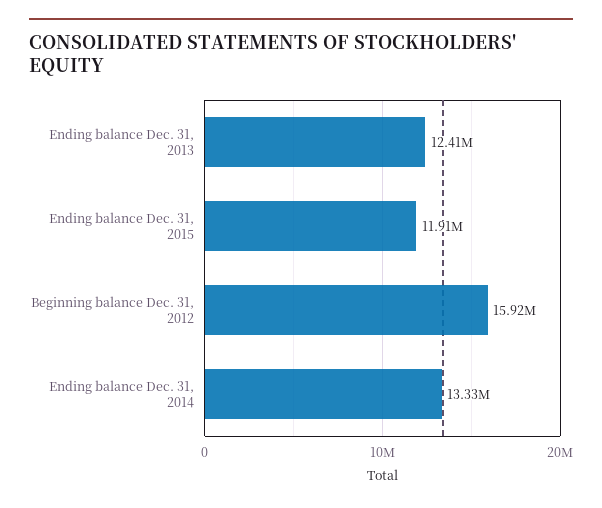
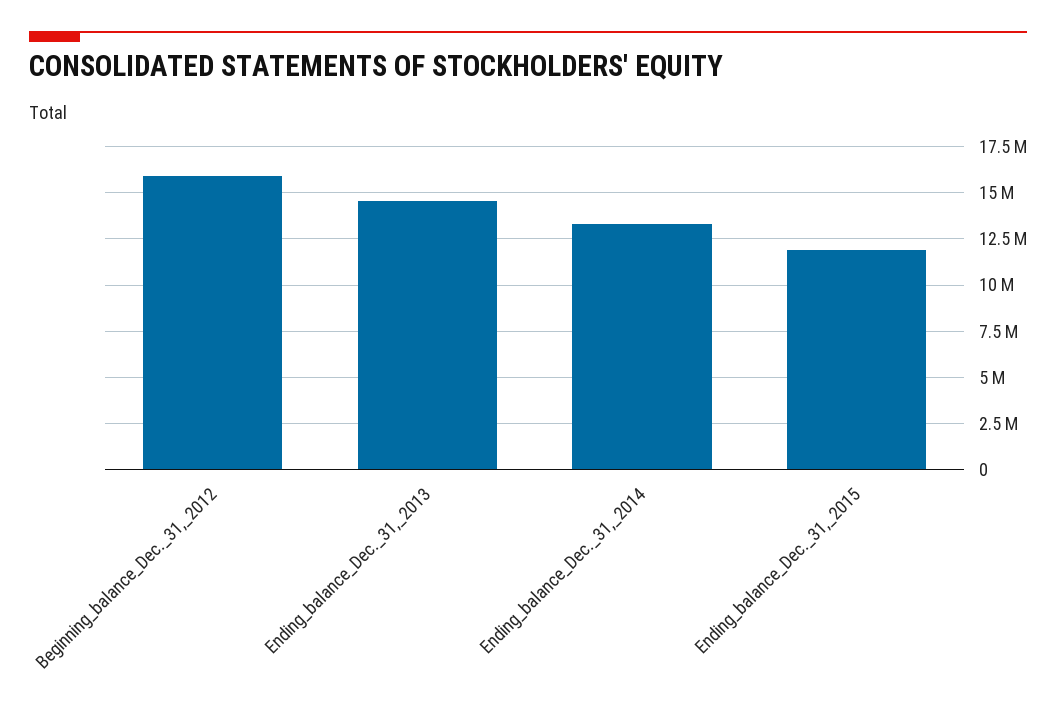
Ending balance Dec. 31, 2013: 12410000 -> 14500000

